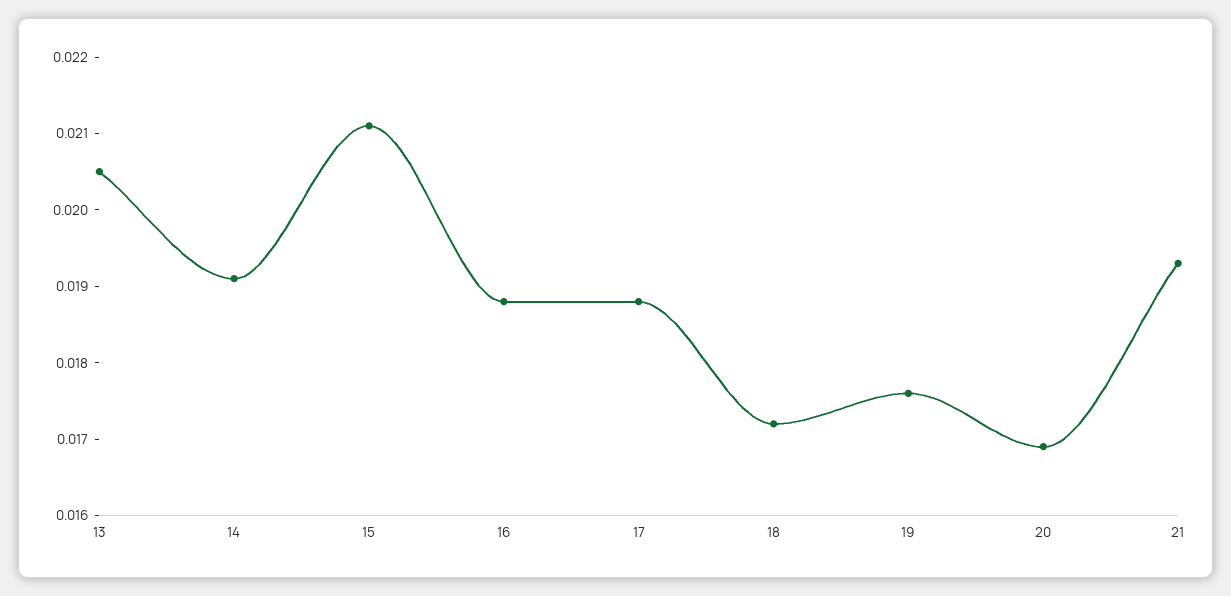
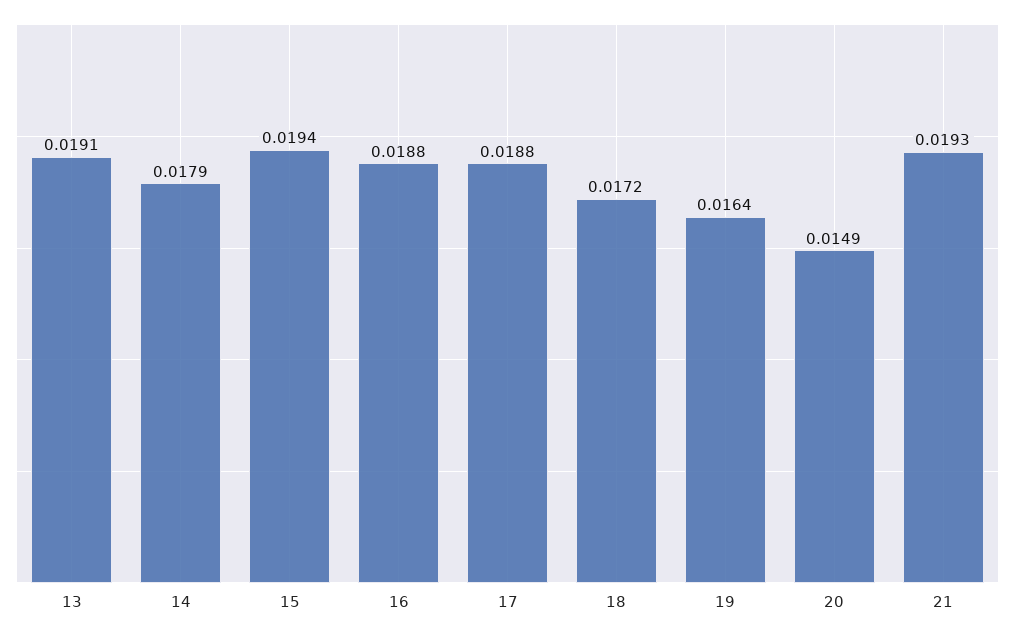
13: 0.0205 -> 0.0191
14: 0.019 -> 0.0179
15: 0.021 -> 0.0194
19: 0.0175 -> 0.0164
20: 0.017 -> 0.0149

